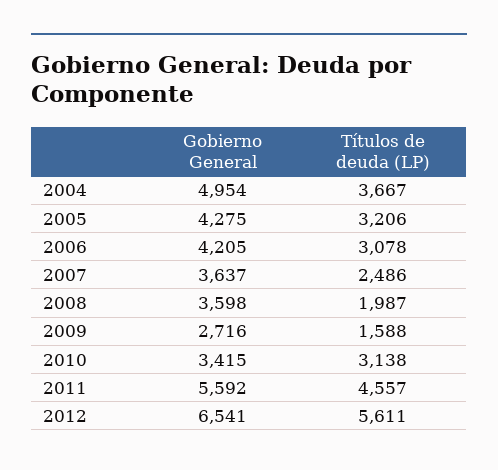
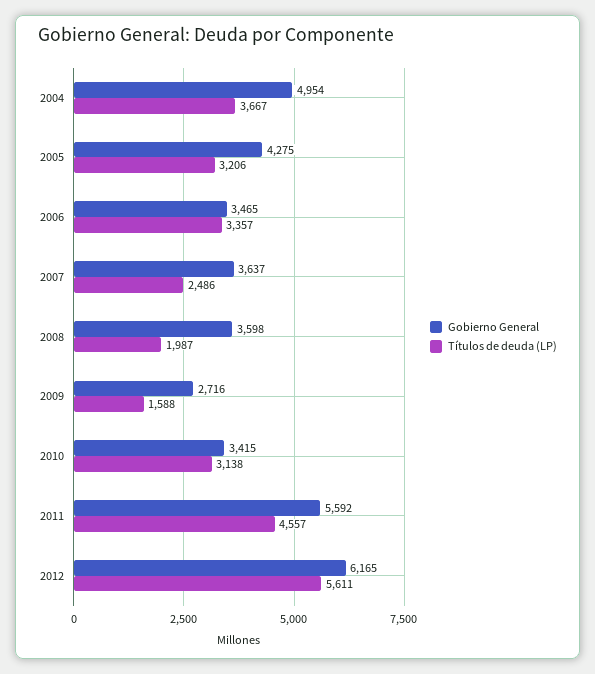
Gobierno General, 2006: 4205 -> 3465
Títulos de deuda (LP), 2006: 3078 -> 3357
Gobierno General, 2012: 6541 -> 6165

